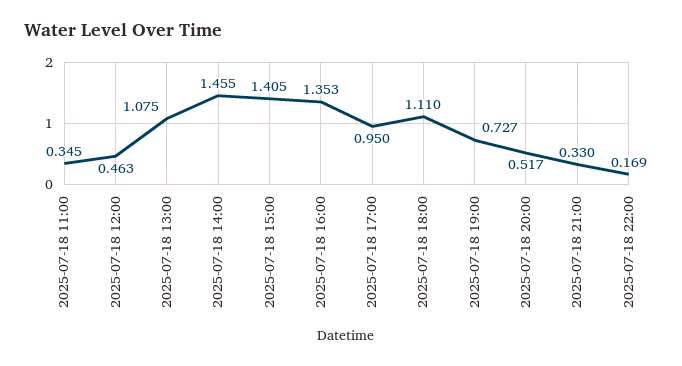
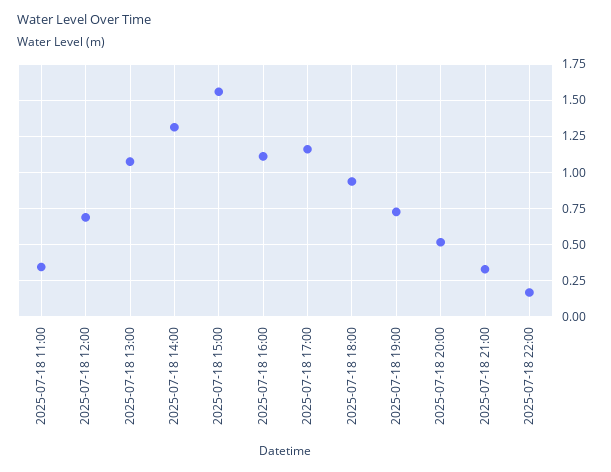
2025-07-18 12:00: 0.463 -> 0.7
2025-07-18 14:00: 1.455 -> 1.3
2025-07-18 15:00: 1.405 -> 1.55
2025-07-18 16:00: 1.353 -> 1.1
2025-07-18 17:00: 0.95 -> 1.15
2025-07-18 18:00: 1.11 -> 0.95

